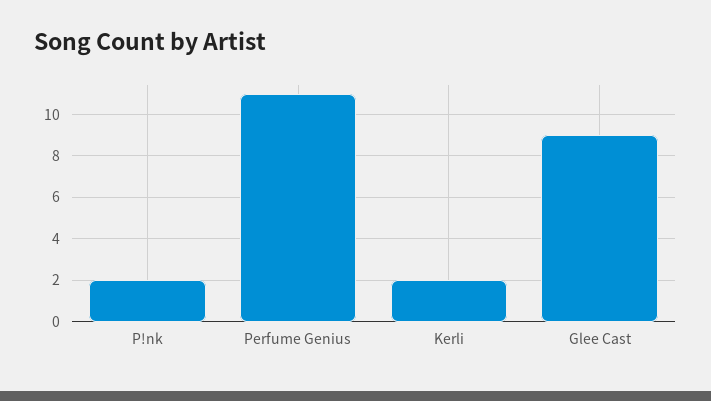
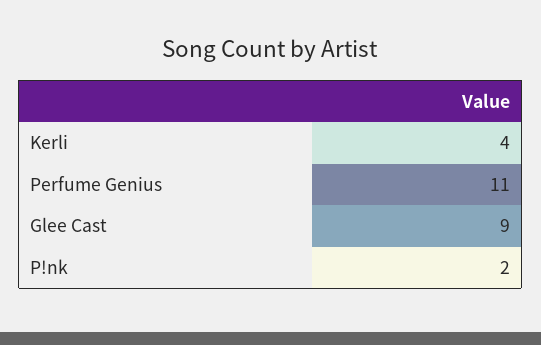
Kerli: 2 -> 4

